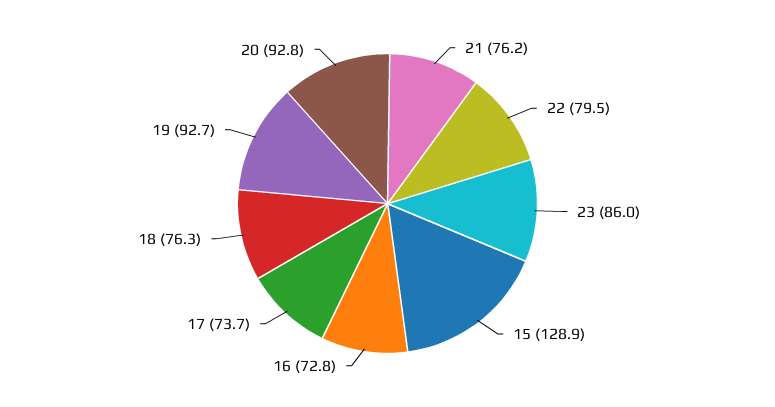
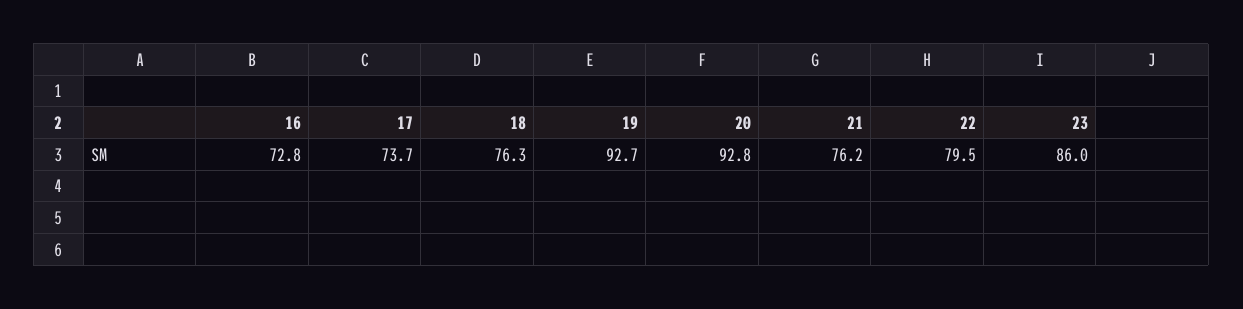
15: 128.9 -> none

